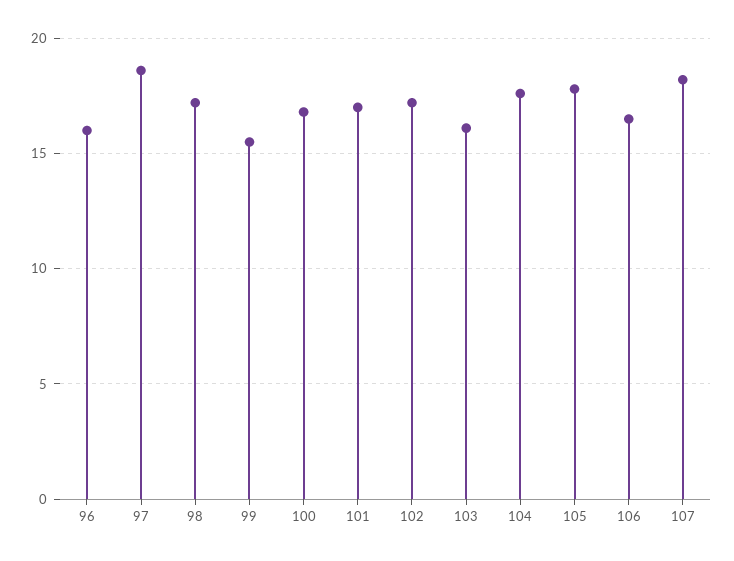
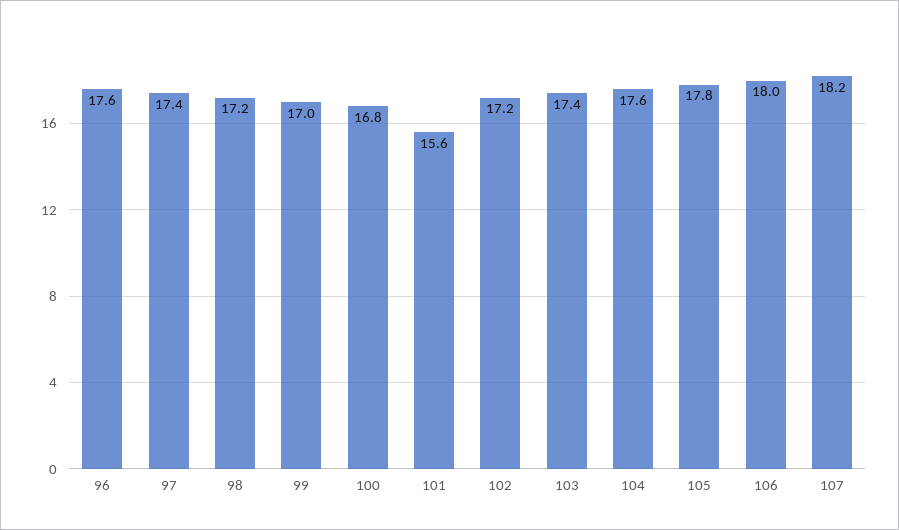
96: 16 -> 17.6
97: 18.5 -> 17.4
99: 15.5 -> 17
101: 17 -> 15.6
103: 16 -> 17.4
106: 16.5 -> 18

